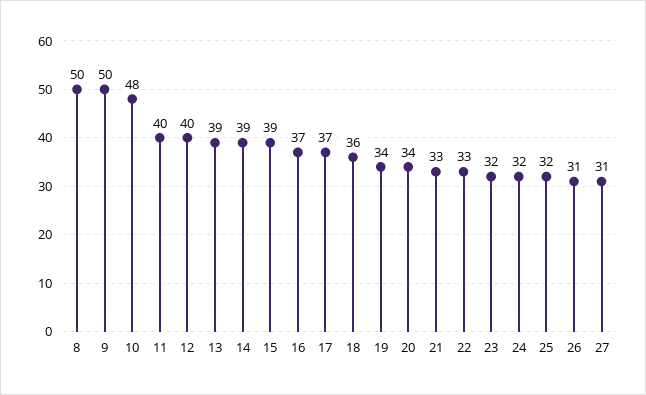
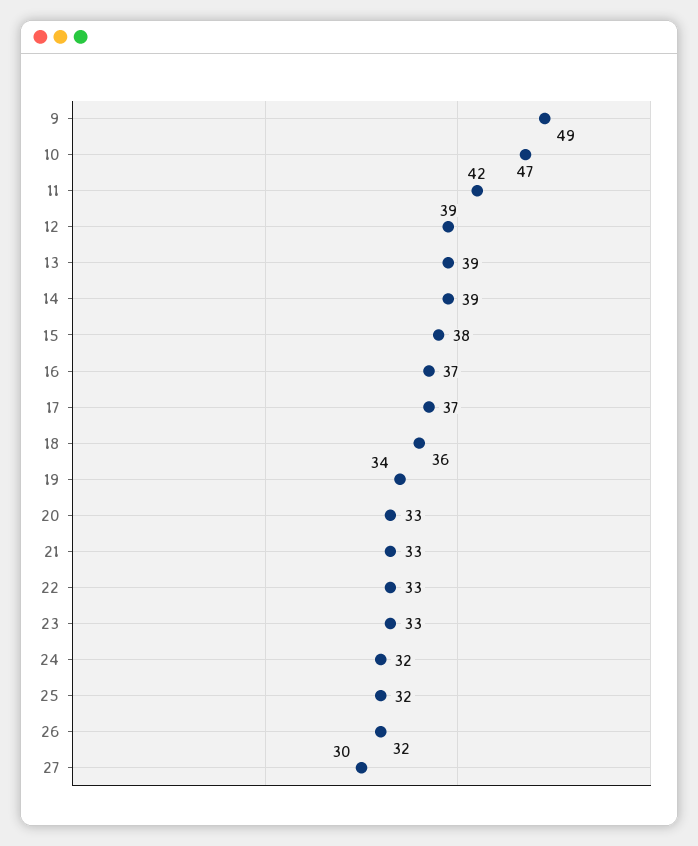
8: 50 -> none
9: 50 -> 49
10: 48 -> 47
11: 40 -> 42
12: 40 -> 39
15: 39 -> 38
20: 34 -> 33
23: 32 -> 33
26: 31 -> 32
27: 31 -> 30

